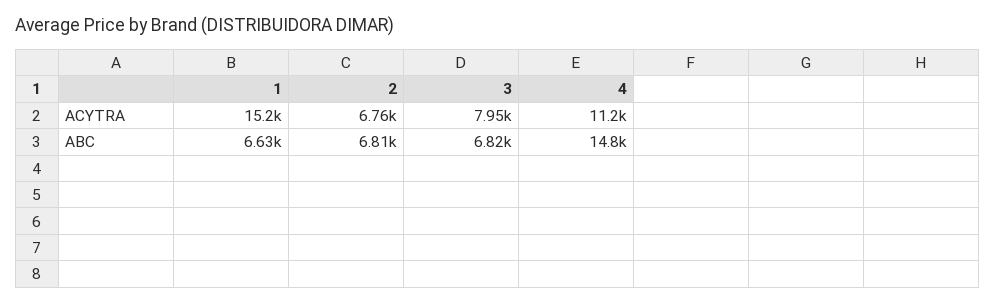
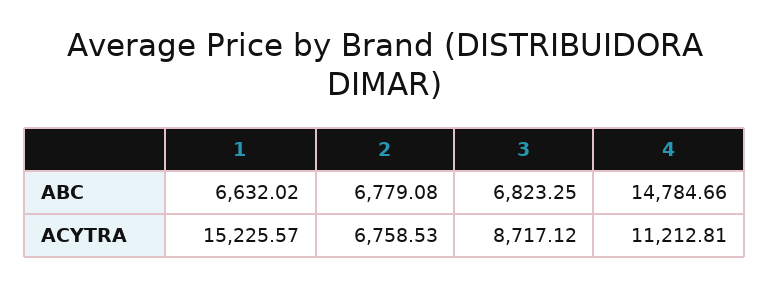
3, ACYTRA: 7950 -> 8717.12
2, ABC: 6810 -> 6779.08

